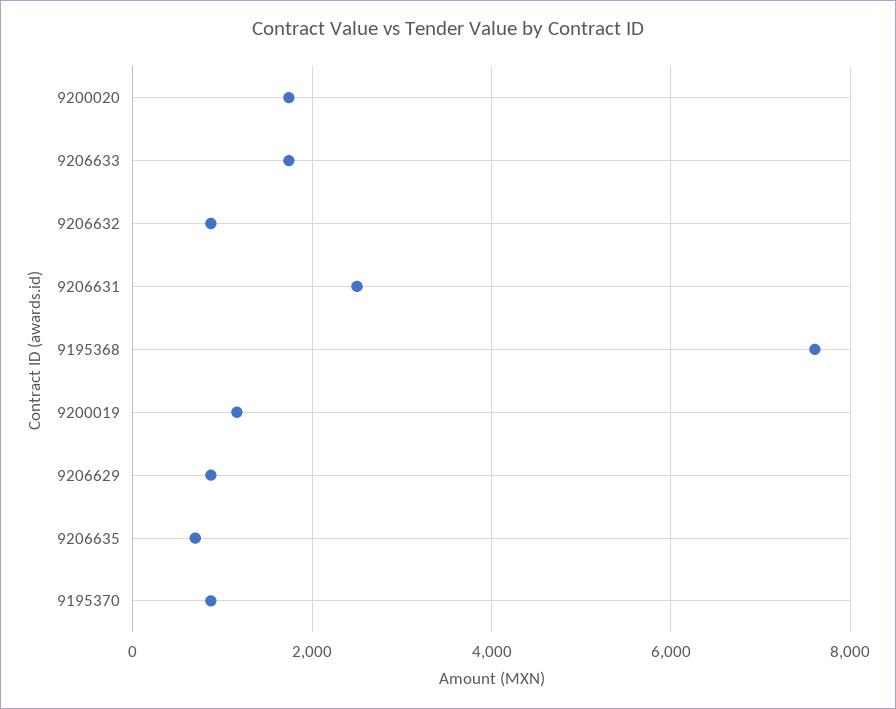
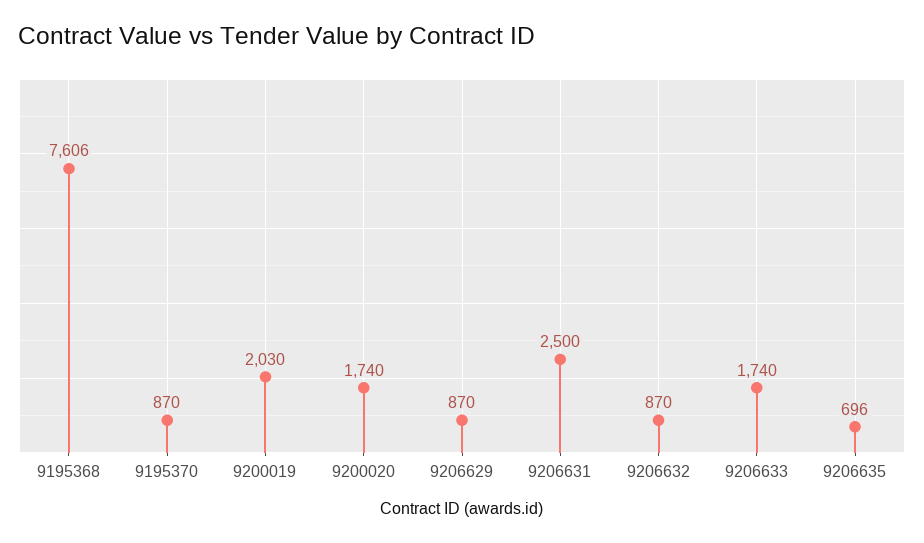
9200019: 1200 -> 2030

